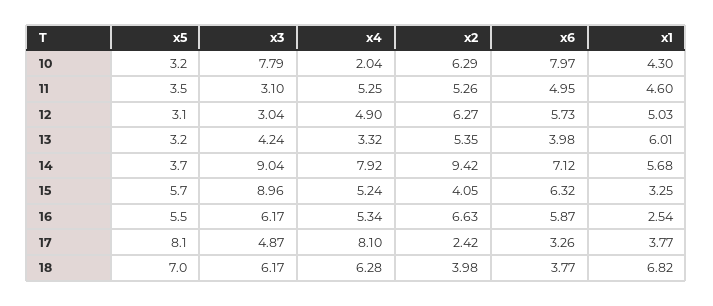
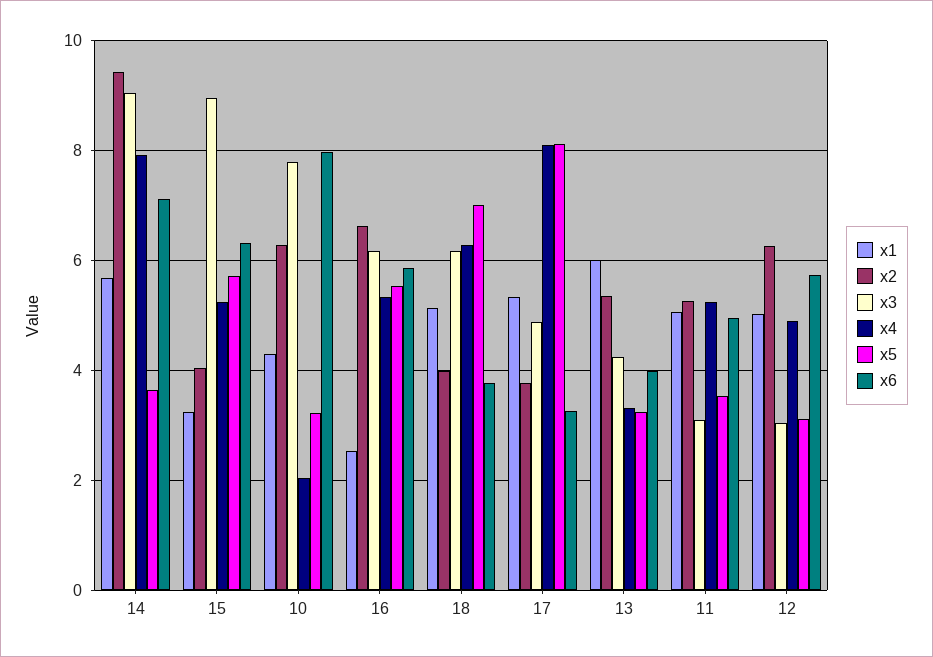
x1, 11: 4.6 -> 5
x2, 17: 2.42 -> 3.8
x1, 17: 3.77 -> 5.4
x1, 18: 6.82 -> 5.2

